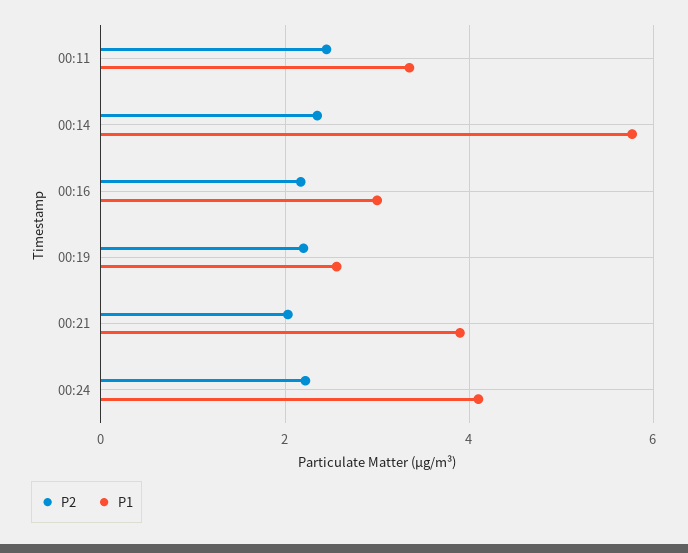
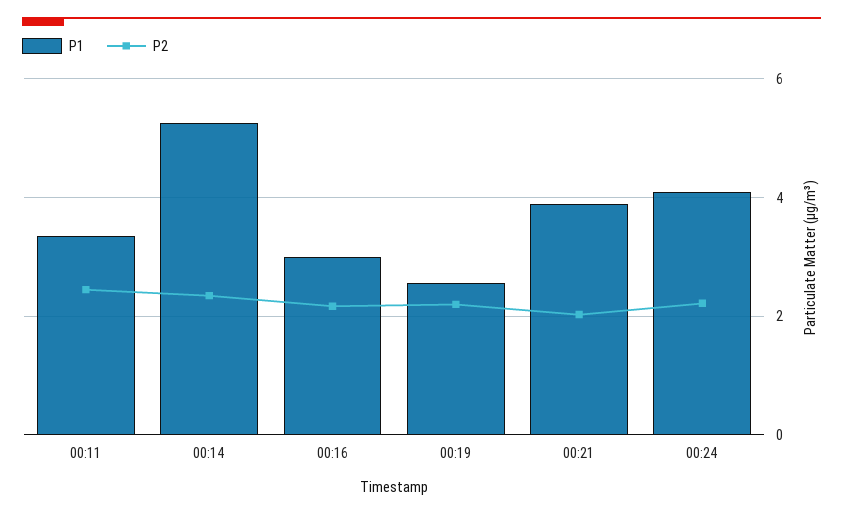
P1, 00:14: 5.8 -> 5.2

